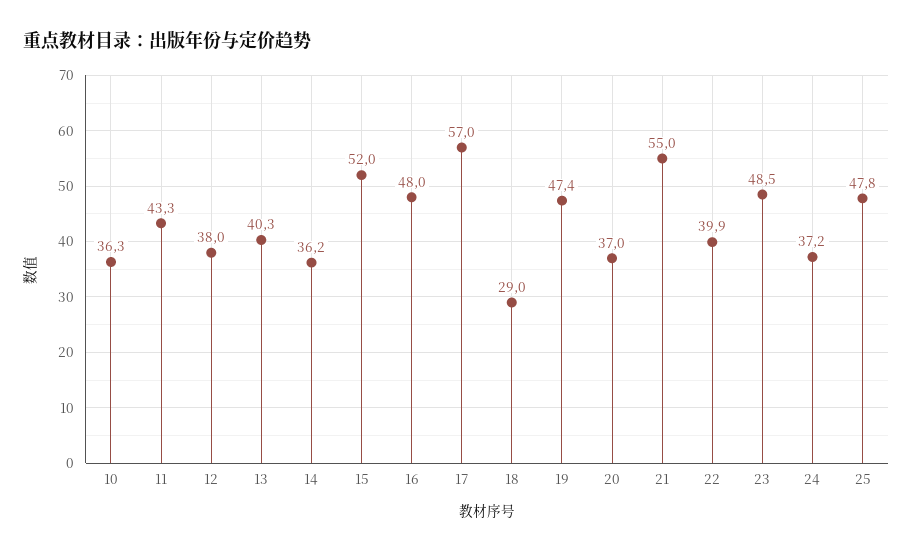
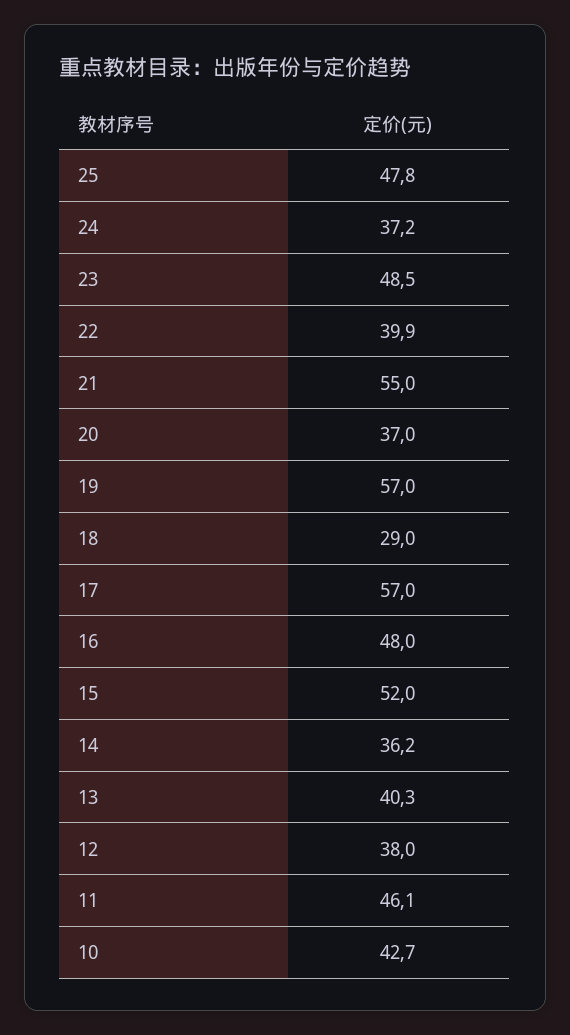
10: 36.3 -> 42.7
11: 43.3 -> 46.1
19: 47.4 -> 57

